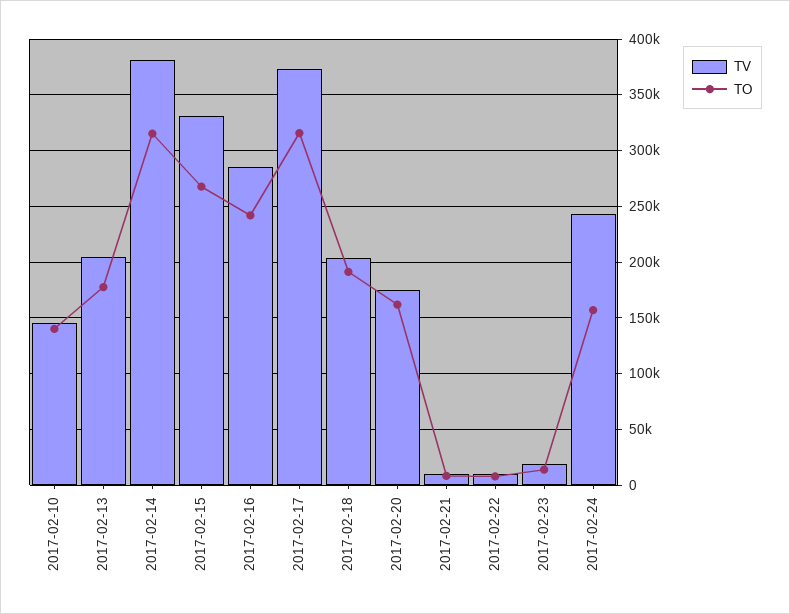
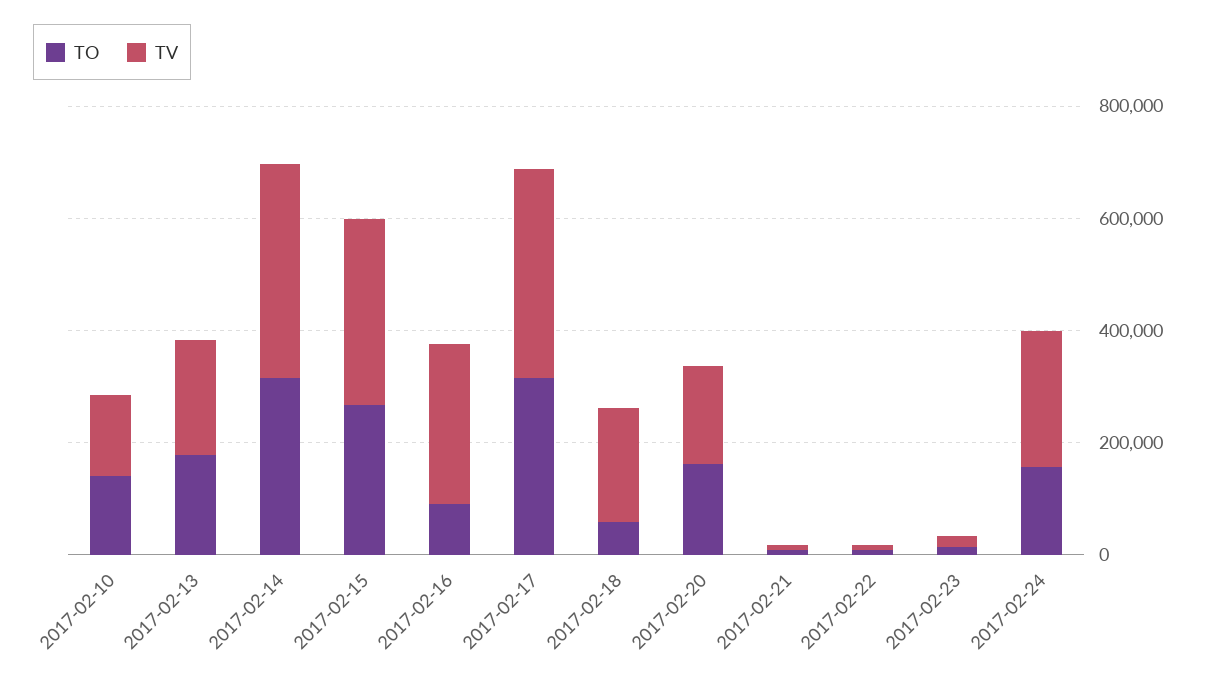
TO, 2017-02-16: 240000 -> 100000
TO, 2017-02-18: 190000 -> 50000

